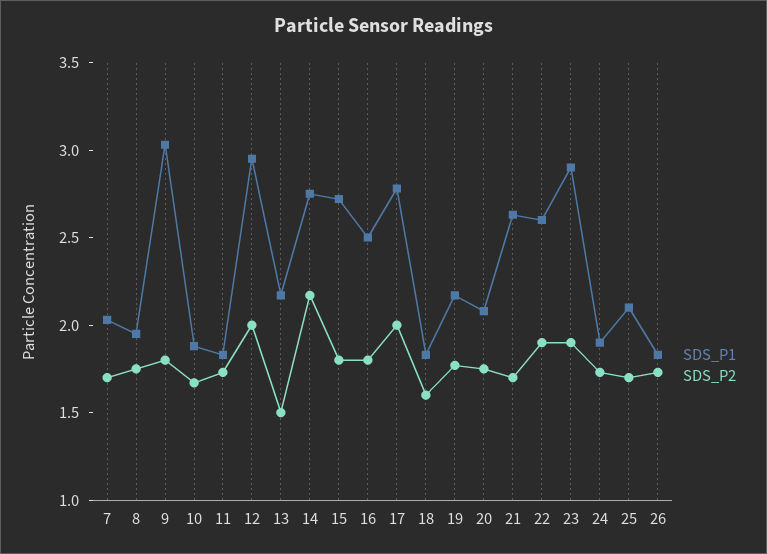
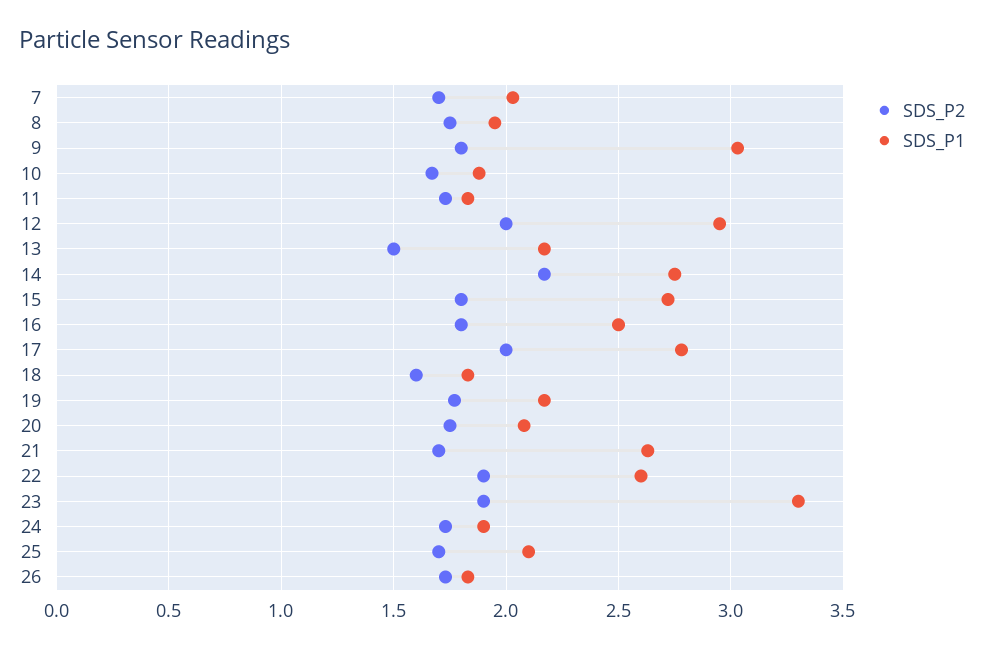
SDS_P1, 23: 2.9 -> 3.3

